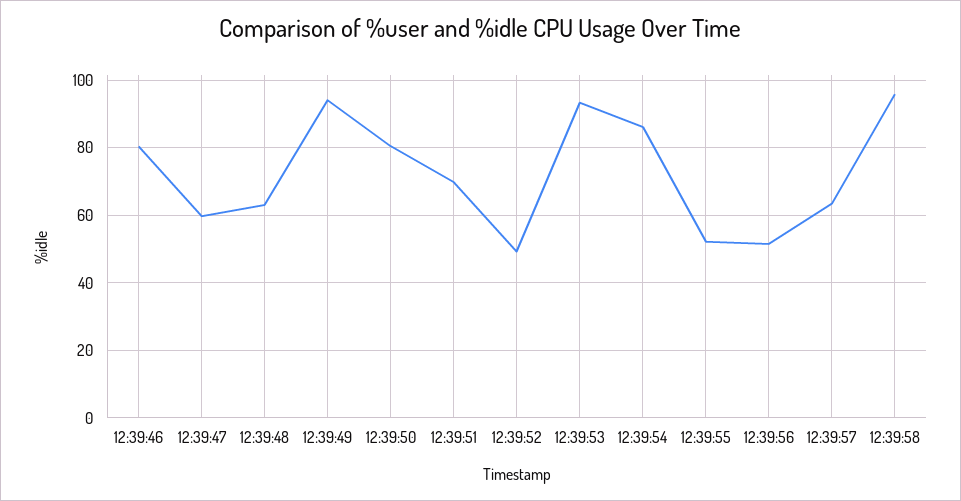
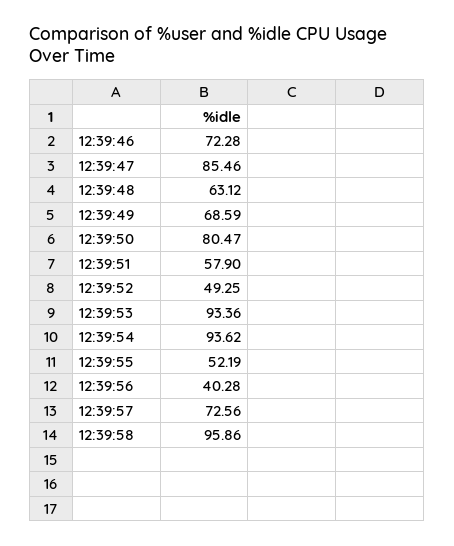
12:39:46: 80 -> 72.28
12:39:47: 60 -> 85.46
12:39:49: 94 -> 68.59
12:39:51: 70 -> 57.9
12:39:54: 86 -> 93.62
12:39:56: 52 -> 40.28
12:39:57: 64 -> 72.56

